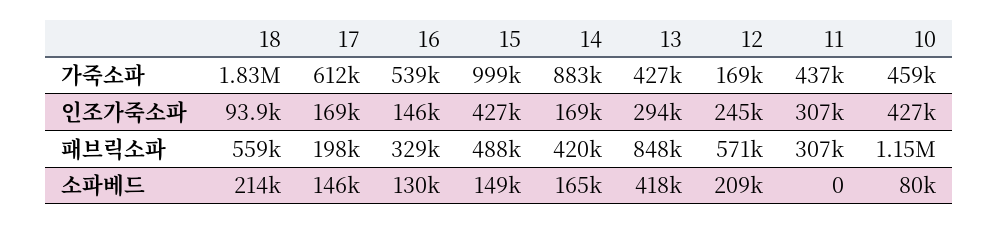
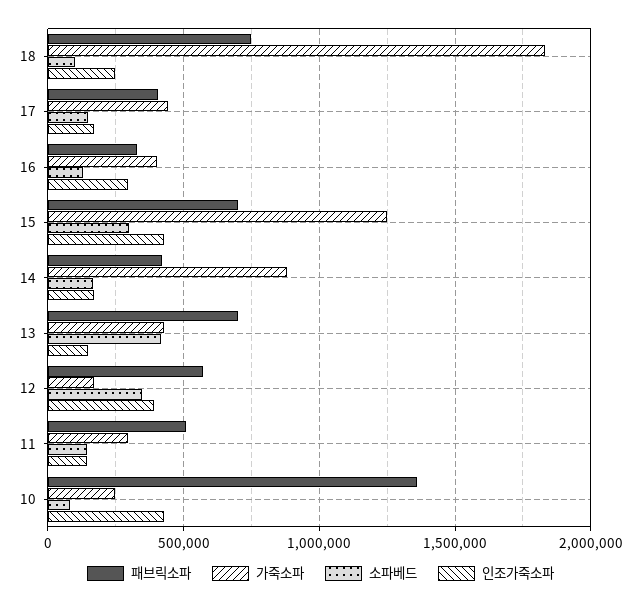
가죽소파, 17: 612000 -> 450000
가죽소파, 16: 539000 -> 400000
가죽소파, 15: 999000 -> 1250000
가죽소파, 11: 437000 -> 300000
가죽소파, 10: 459000 -> 250000
인조가죽소파, 18: 93900 -> 250000
인조가죽소파, 16: 146000 -> 300000
인조가죽소파, 13: 294000 -> 150000
인조가죽소파, 12: 245000 -> 400000
인조가죽소파, 11: 307000 -> 150000
패브릭소파, 18: 559000 -> 750000
패브릭소파, 17: 198000 -> 400000
패브릭소파, 15: 488000 -> 700000
패브릭소파, 13: 848000 -> 700000
패브릭소파, 11: 307000 -> 500000
패브릭소파, 10: 1150000 -> 1350000
소파베드, 18: 214000 -> 100000
소파베드, 15: 149000 -> 300000
소파베드, 12: 209000 -> 350000
소파베드, 11: 0 -> 150000

